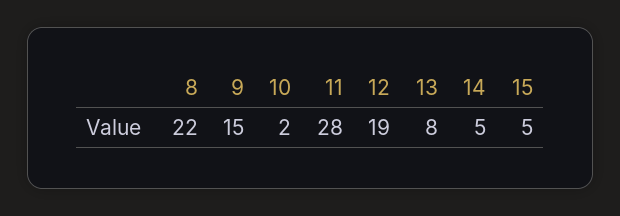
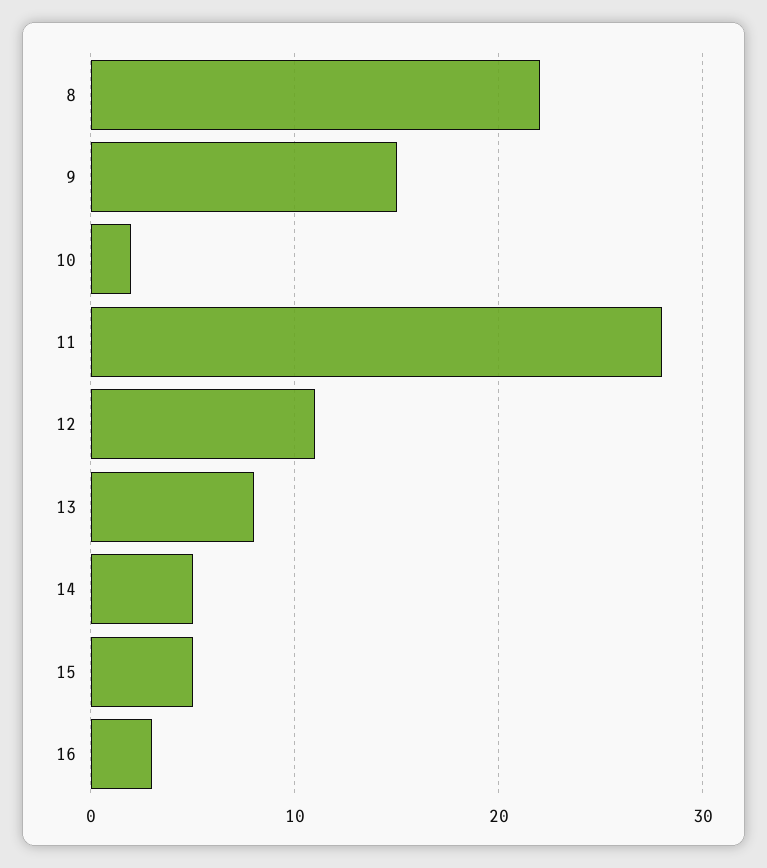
12: 19 -> 11
16: none -> 3

